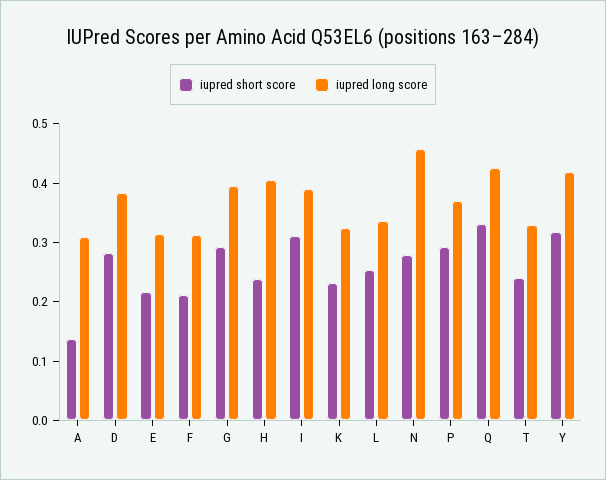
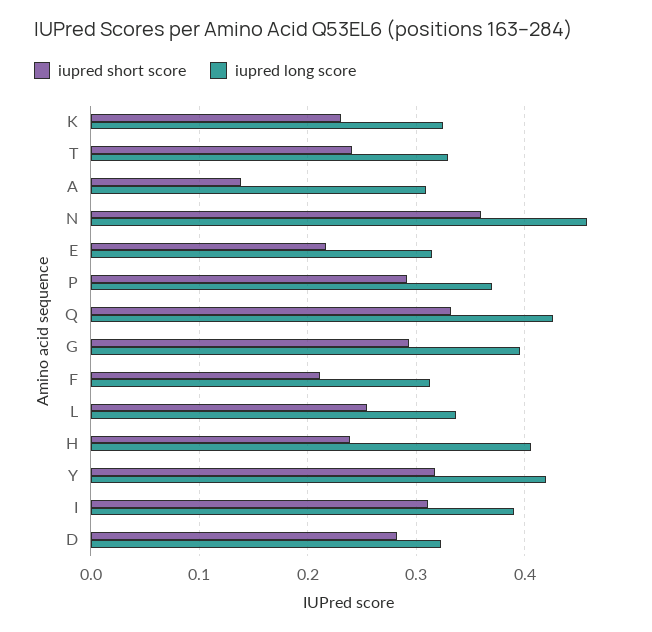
iupred long score, D: 0.38 -> 0.32
iupred short score, N: 0.28 -> 0.36

